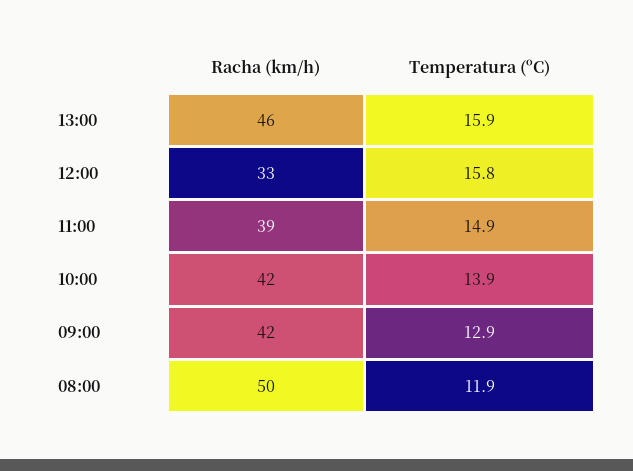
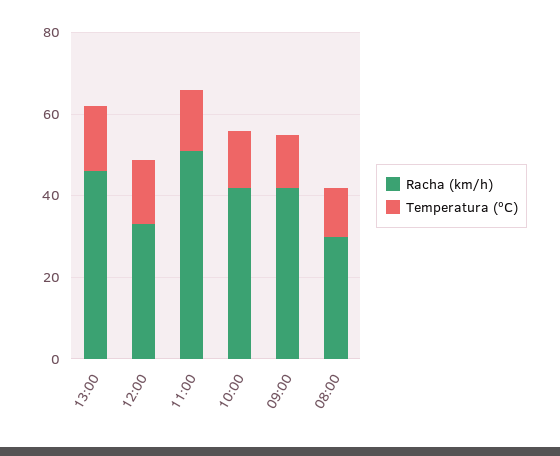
Racha (km/h), 11:00: 39 -> 50
Racha (km/h), 08:00: 50 -> 30

